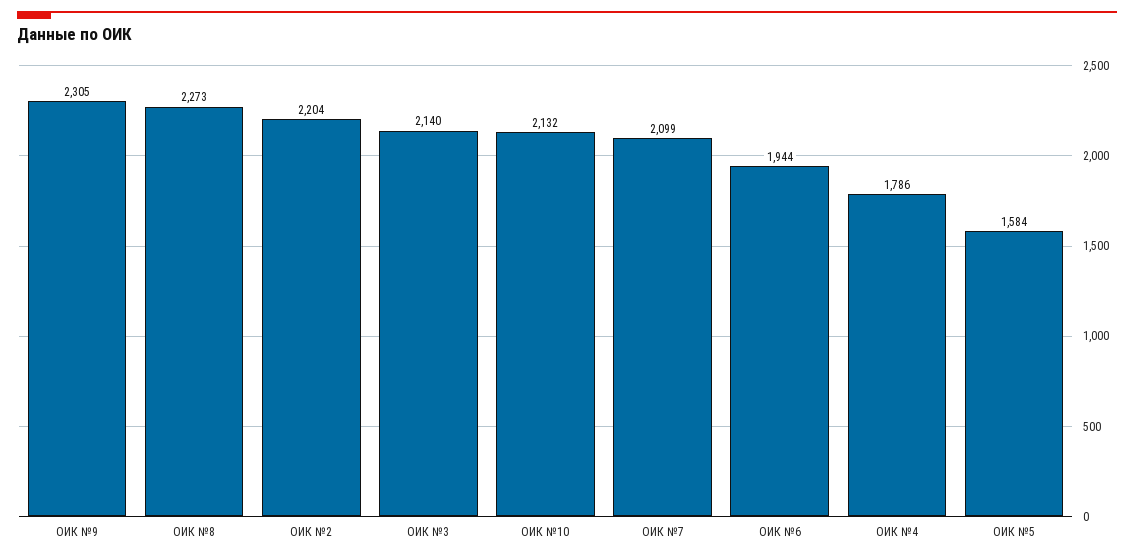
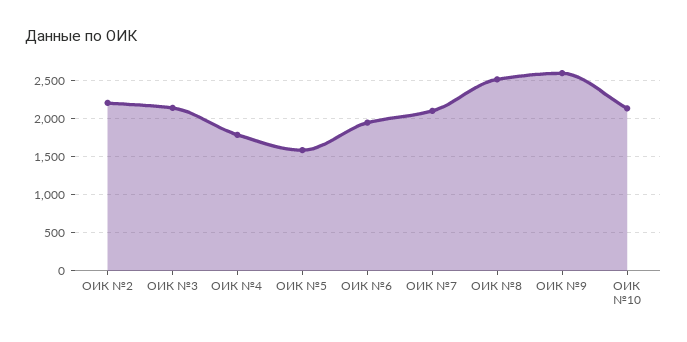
ОИК №9: 2305 -> 2600
ОИК №8: 2273 -> 2500

